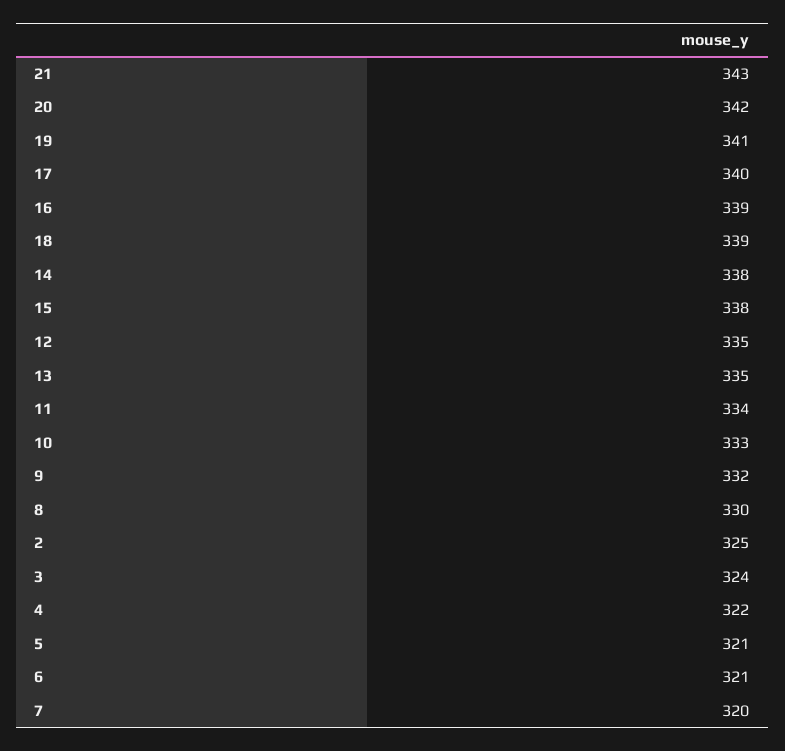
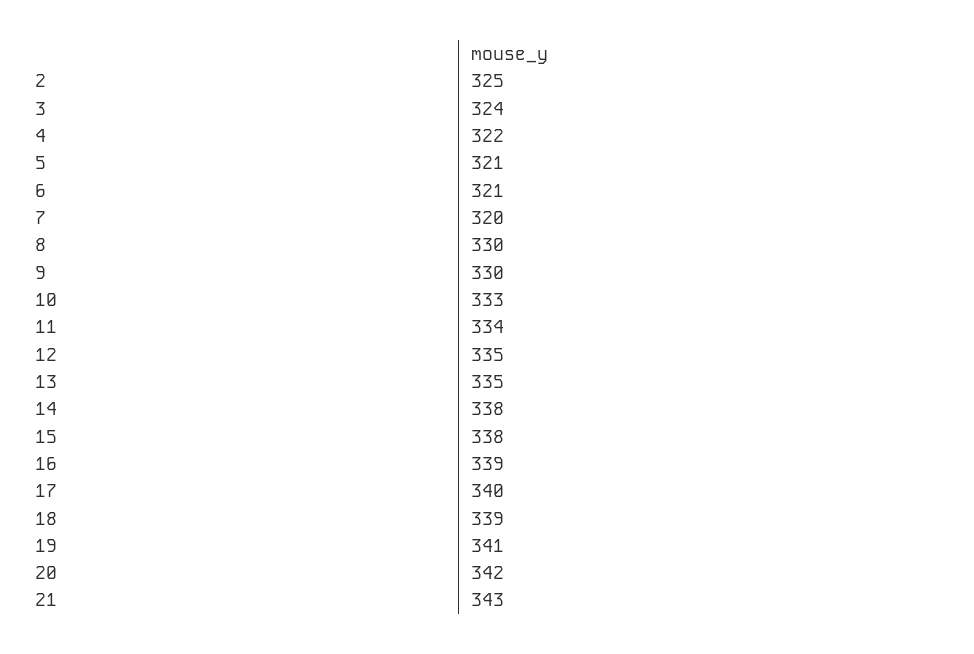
9: 332 -> 330

